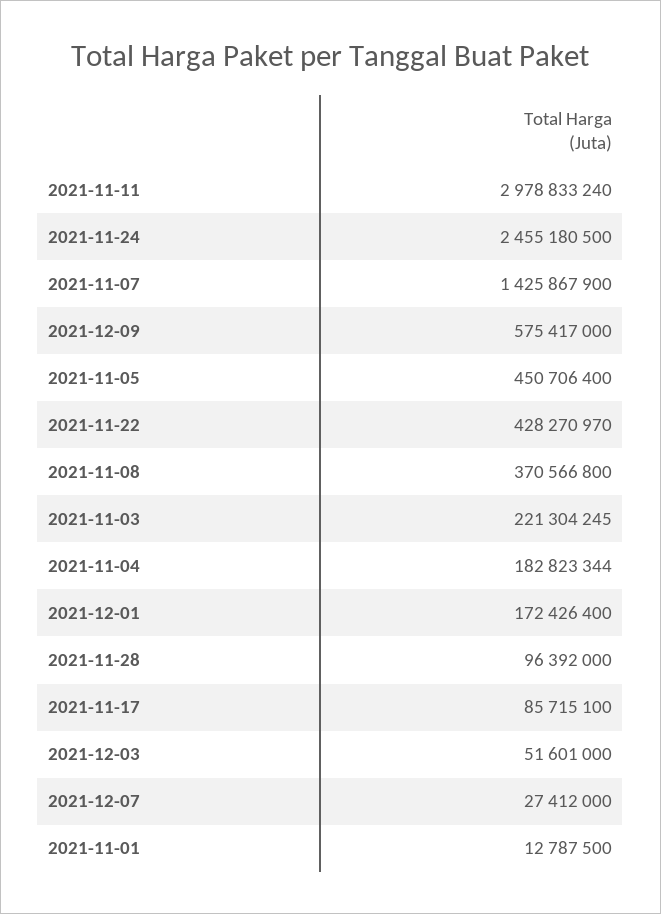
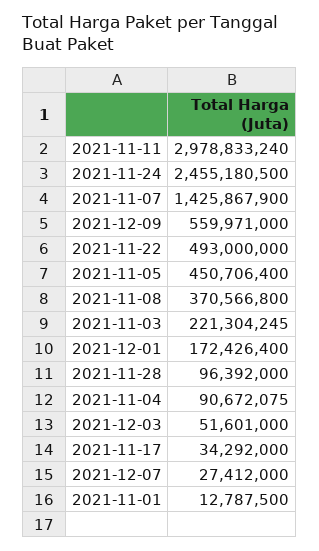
2021-12-09: 575417000 -> 559971000
2021-11-22: 428270970 -> 493000000
2021-11-04: 182823344 -> 90672075
2021-11-17: 85715100 -> 34292000

